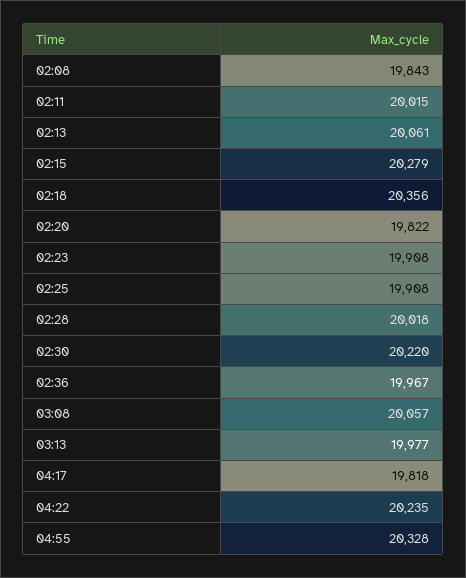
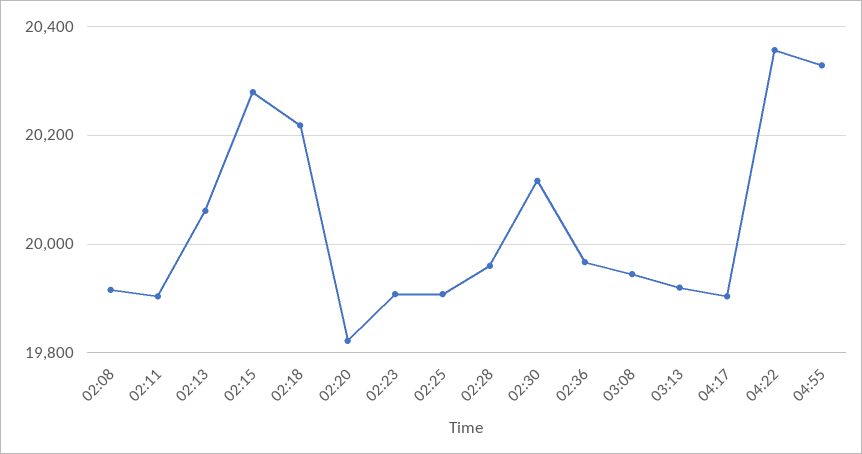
02:08: 19843 -> 19920
02:11: 20015 -> 19900
02:18: 20356 -> 20220
02:28: 20018 -> 19960
02:30: 20220 -> 20120
03:08: 20057 -> 19940
03:13: 19977 -> 19920
04:17: 19818 -> 19900
04:22: 20235 -> 20360

